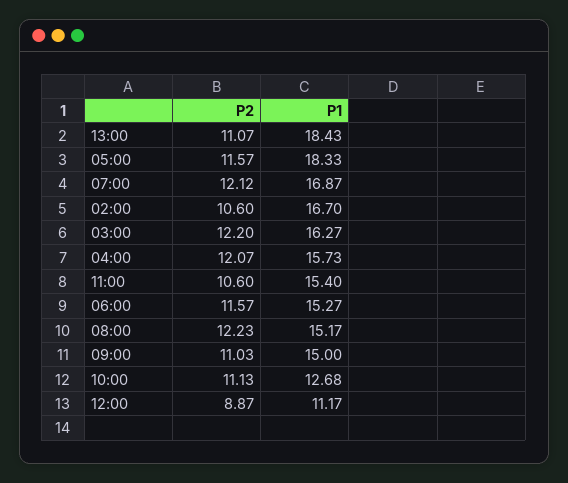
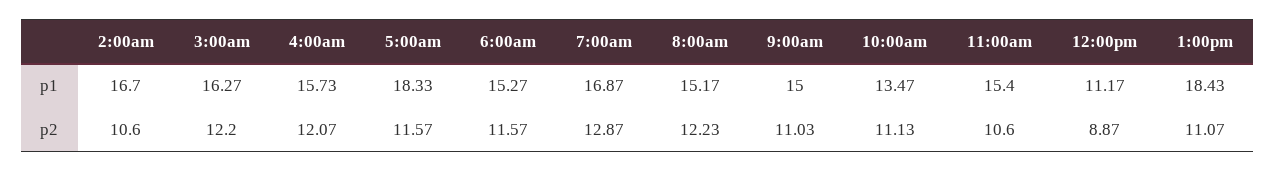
P2, 07:00: 12.12 -> 12.87
P1, 10:00: 12.68 -> 13.47

